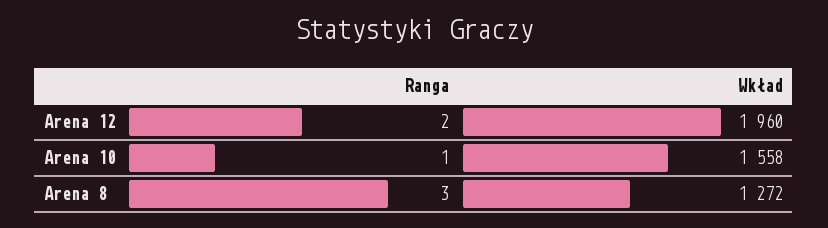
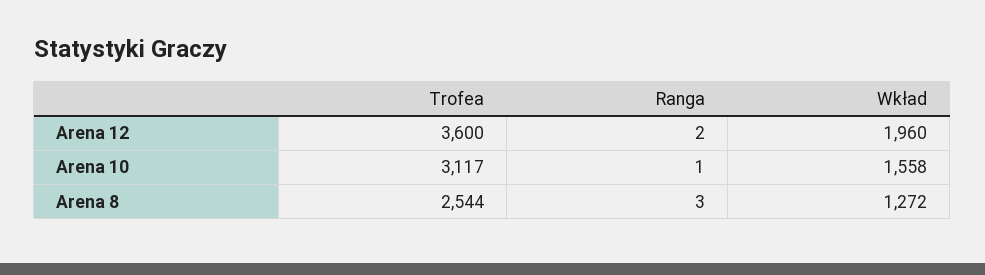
Trofea, Arena 12: none -> 3600
Trofea, Arena 10: none -> 3117
Trofea, Arena 8: none -> 2544

